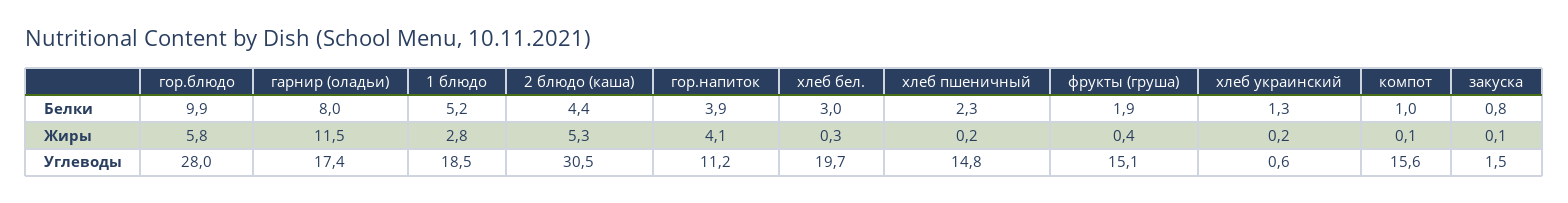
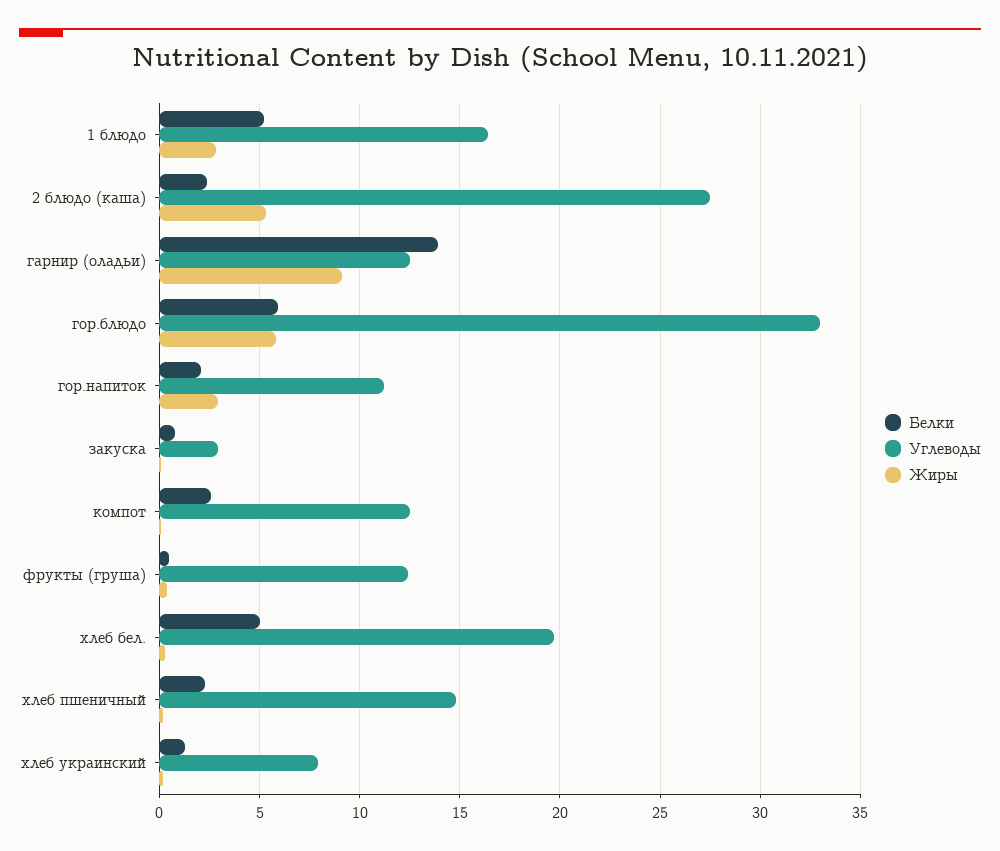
Белки, гор.блюдо: 9.9 -> 6
Белки, гарнир (оладьи): 8 -> 14
Белки, 2 блюдо (каша): 4.4 -> 2.5
Белки, гор.напиток: 3.9 -> 2
Белки, хлеб бел.: 3 -> 5
Белки, фрукты (груша): 1.9 -> 0.5
Белки, компот: 1 -> 2.5
Жиры, гарнир (оладьи): 11.5 -> 9
Жиры, гор.напиток: 4.1 -> 3
Углеводы, гор.блюдо: 28 -> 33
Углеводы, гарнир (оладьи): 17.4 -> 12.5
Углеводы, 1 блюдо: 18.5 -> 16.5
Углеводы, 2 блюдо (каша): 30.5 -> 27.5
Углеводы, фрукты (груша): 15.1 -> 12.5
Углеводы, хлеб украинский: 0.6 -> 8
Углеводы, компот: 15.6 -> 12.5
Углеводы, закуска: 1.5 -> 3

